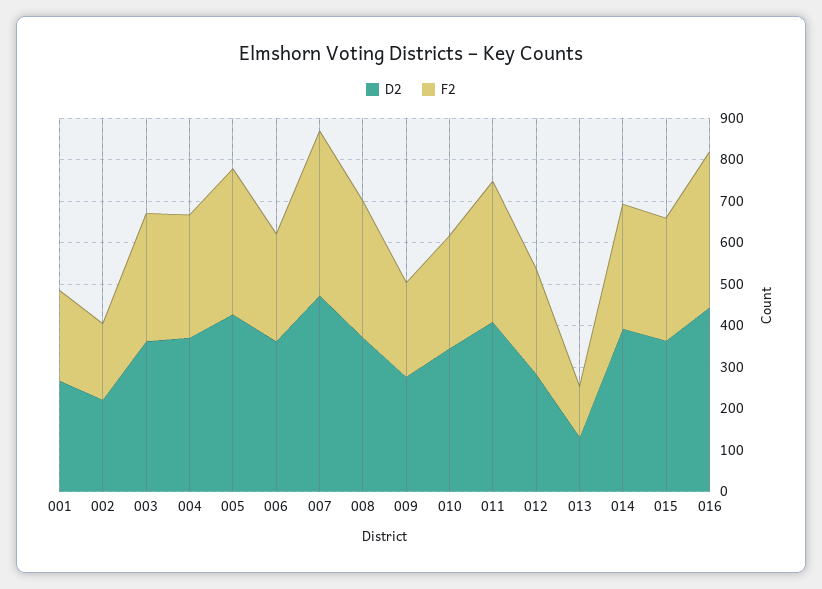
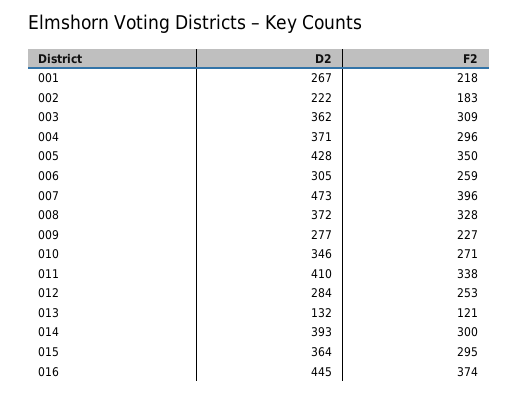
D2, 006: 360 -> 305

